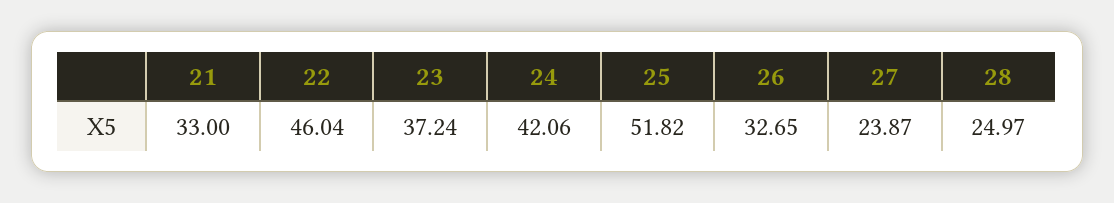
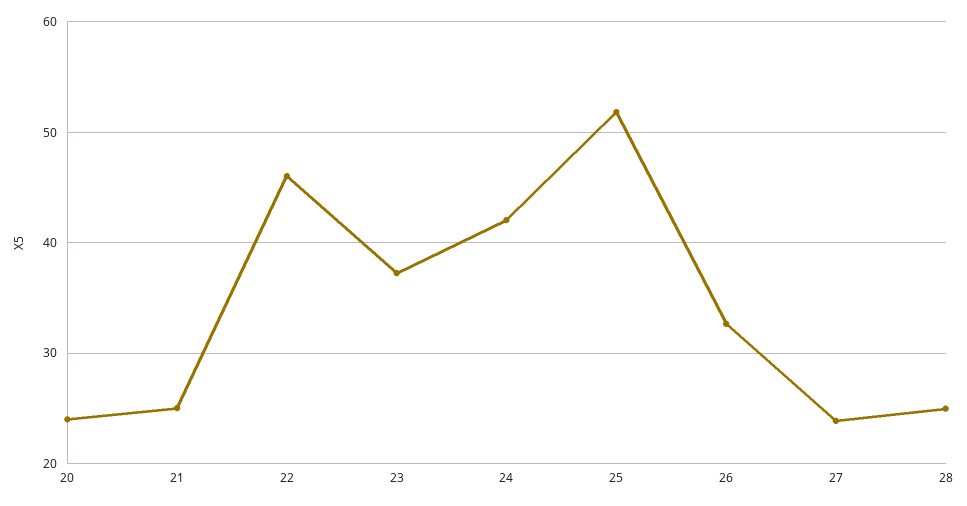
21: 33 -> 25
20: none -> 24

